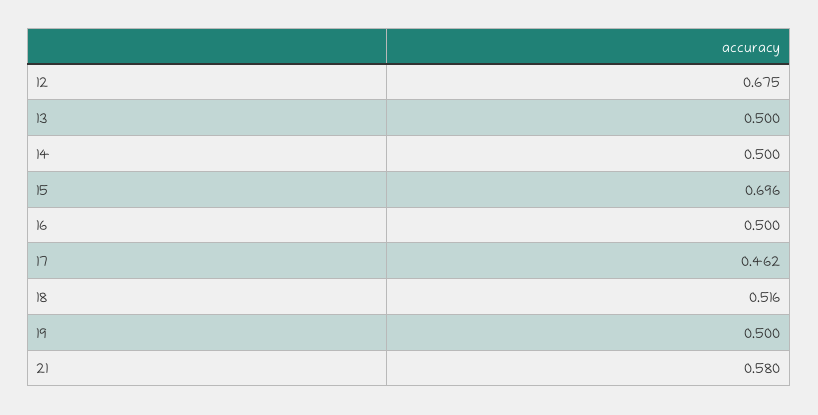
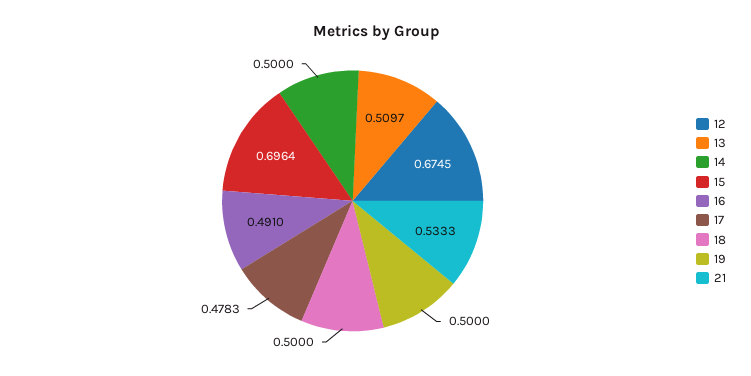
13: 0.5 -> 0.5097
16: 0.5 -> 0.491
17: 0.462 -> 0.4783
18: 0.516 -> 0.5
21: 0.58 -> 0.5333

